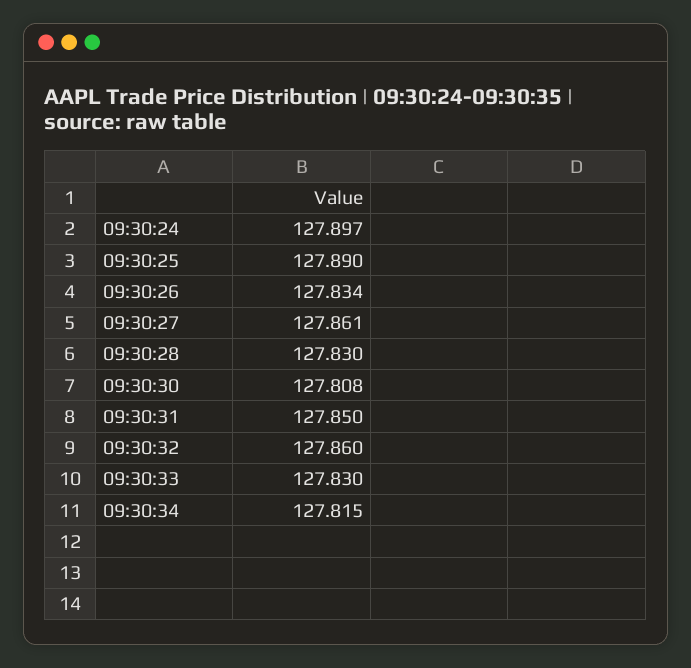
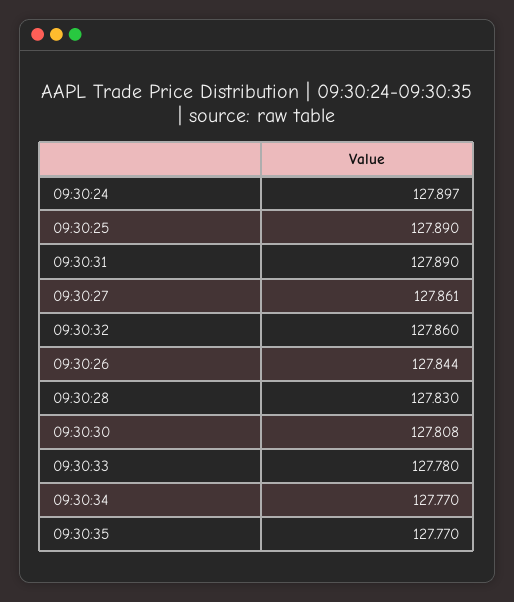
09:30:26: 127.834 -> 127.844
09:30:31: 127.85 -> 127.89
09:30:33: 127.83 -> 127.78
09:30:34: 127.815 -> 127.77
09:30:35: none -> 127.77

